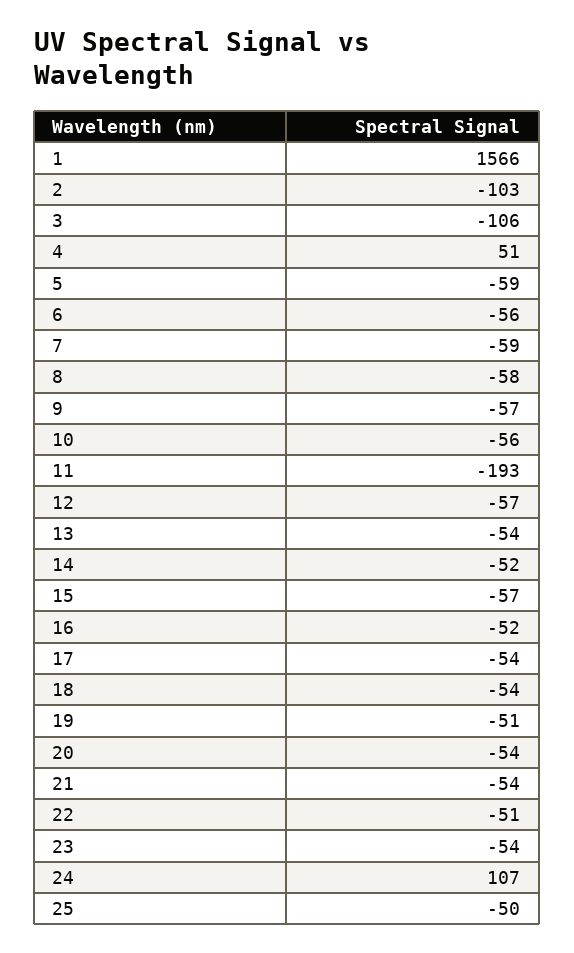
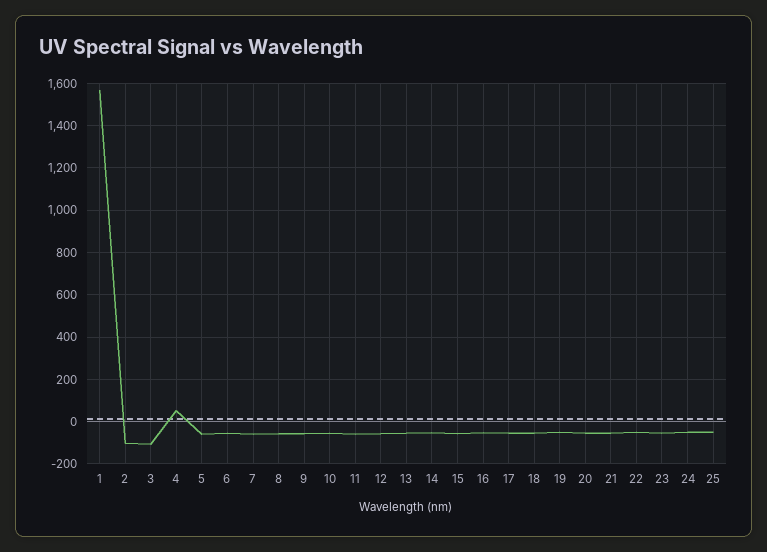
11: -193 -> -50
24: 107 -> -50

